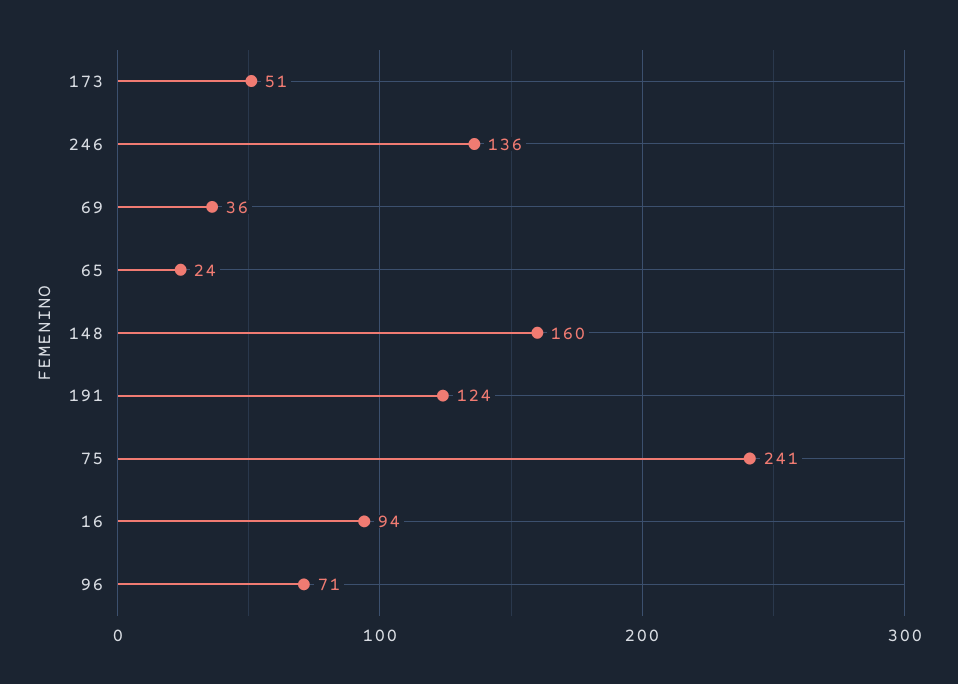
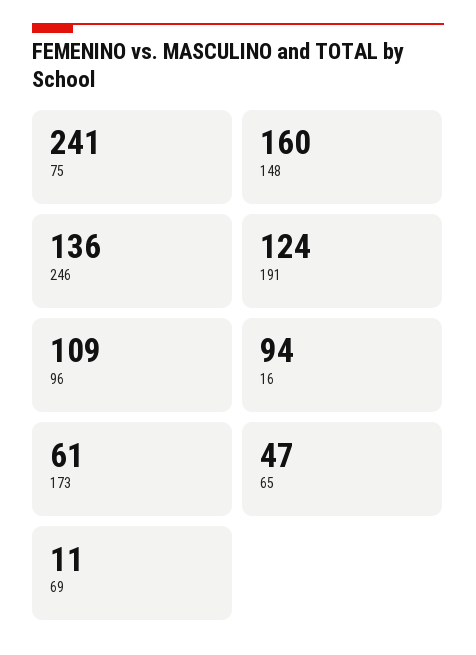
173: 51 -> 61
69: 36 -> 11
65: 24 -> 47
96: 71 -> 109

